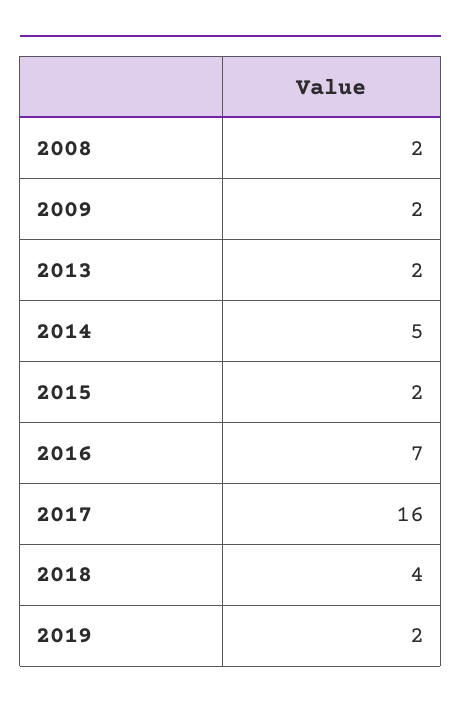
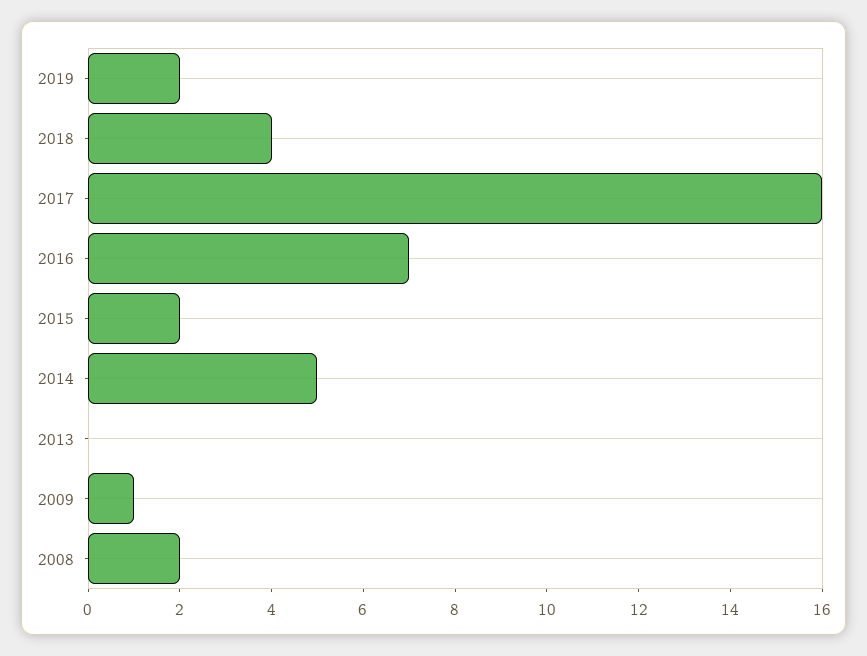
2009: 2 -> 1
2013: 2 -> 0

